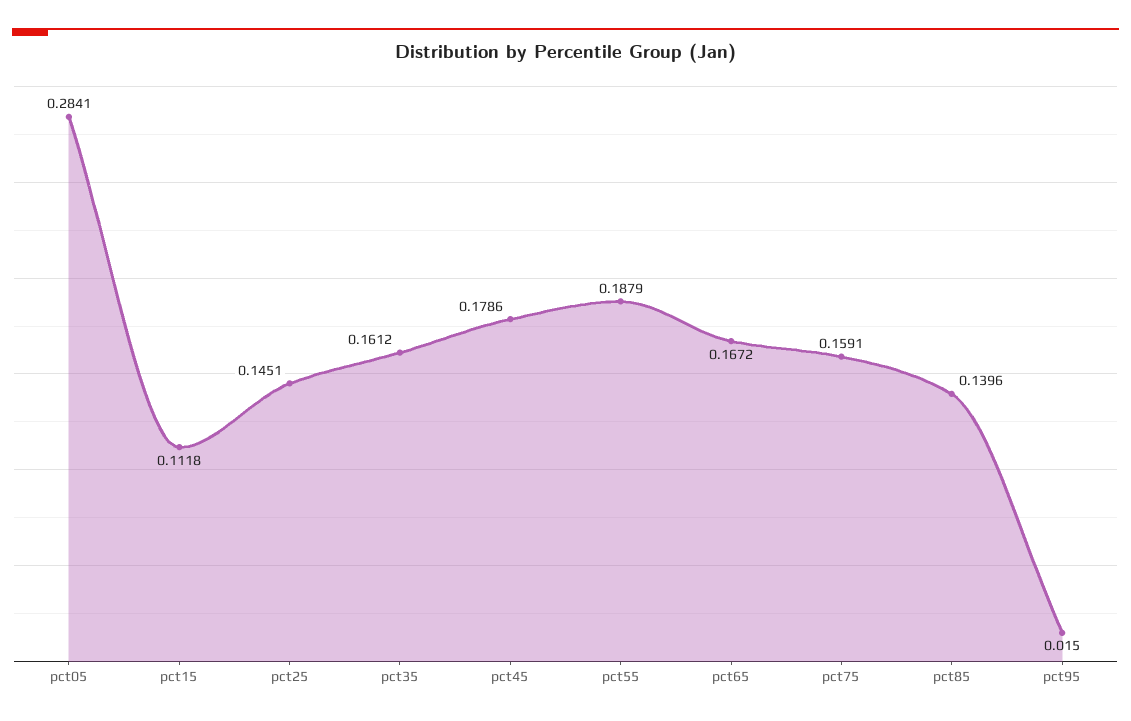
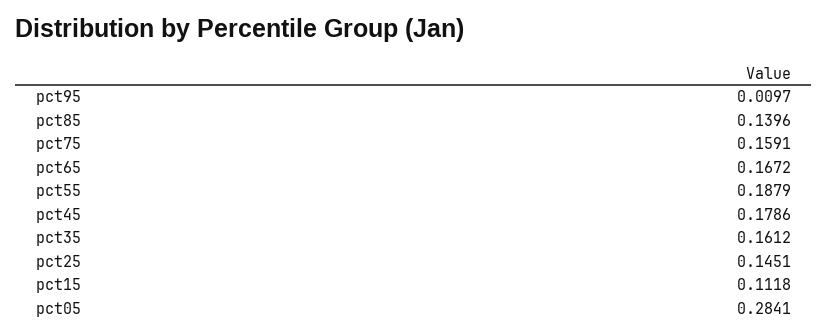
pct95: 0.015 -> 0.0097

